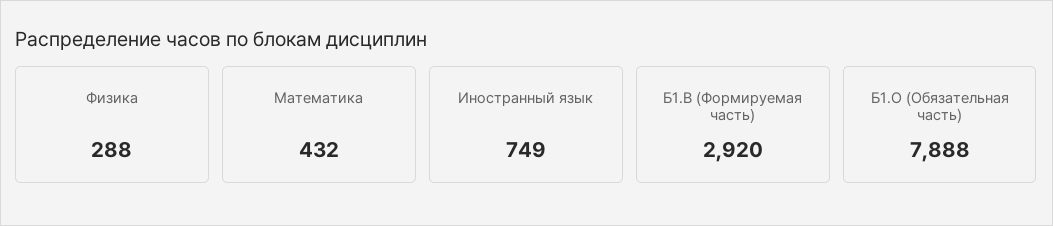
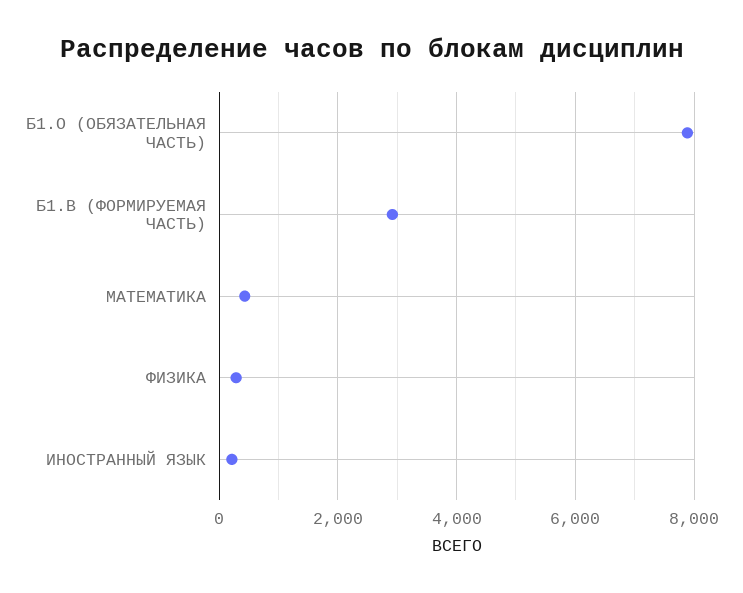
Иностранный язык: 749 -> 200

